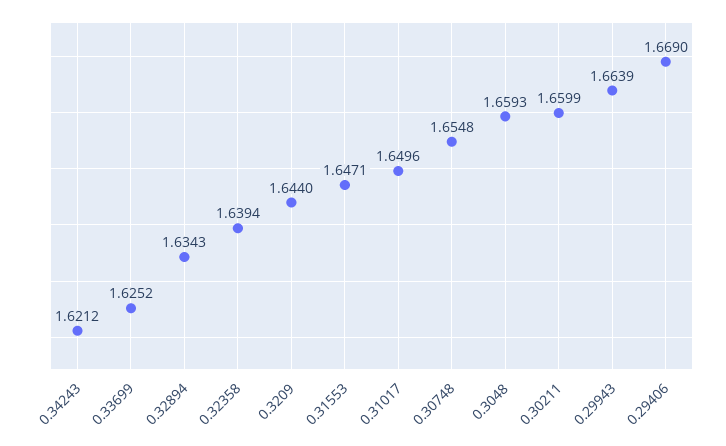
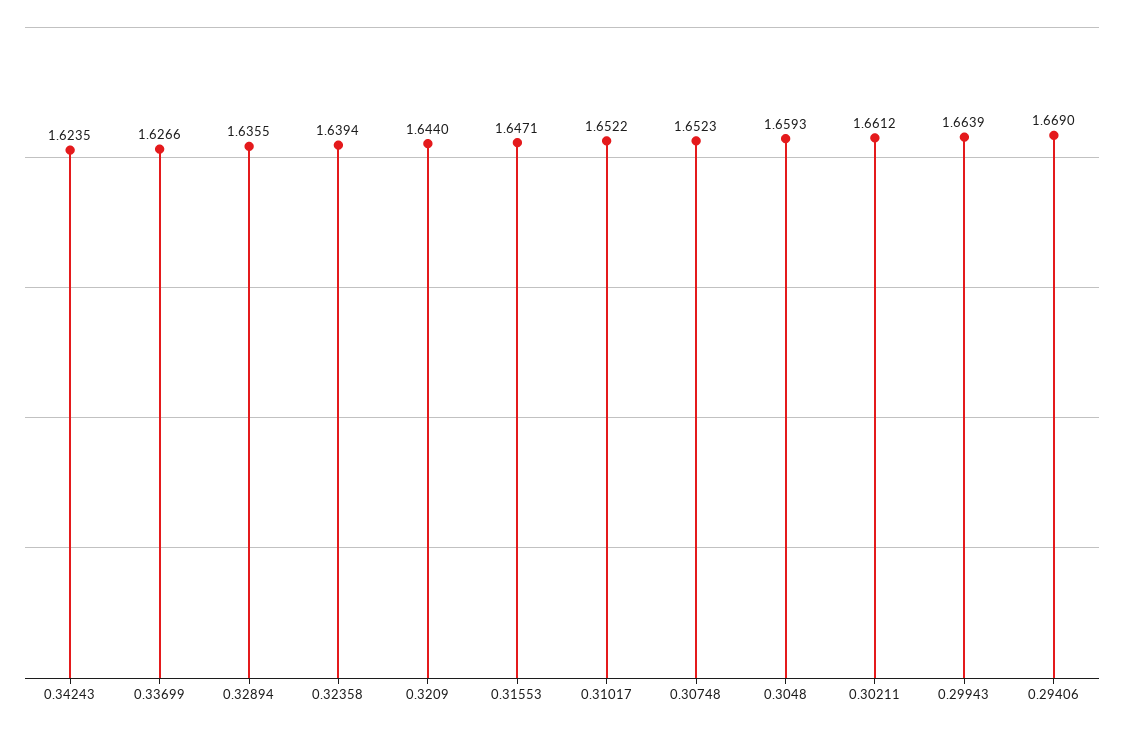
0.34243: 1.6212 -> 1.6235
0.33699: 1.6252 -> 1.6266
0.32894: 1.6343 -> 1.6355
0.31017: 1.6496 -> 1.6522
0.30748: 1.6548 -> 1.6523
0.30211: 1.6599 -> 1.6612

